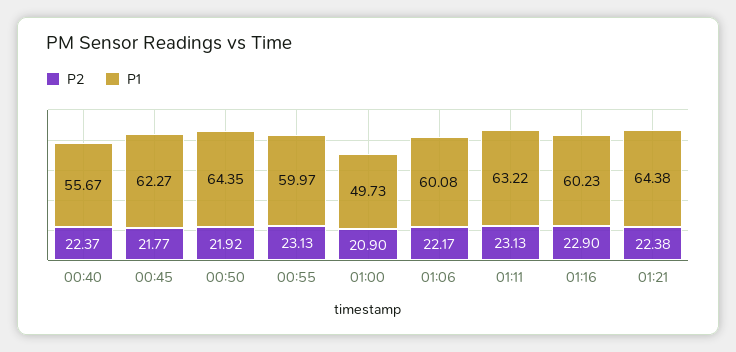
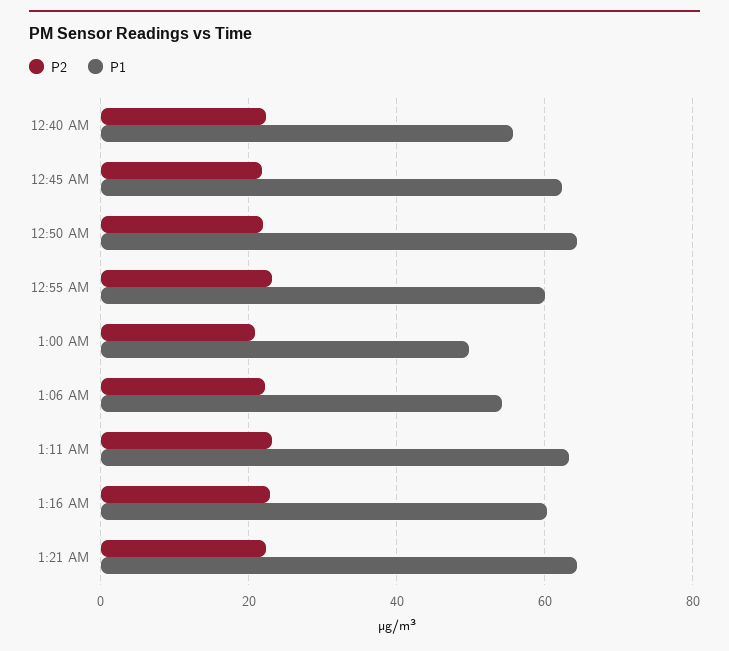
P1, 01:06: 60.08 -> 54

